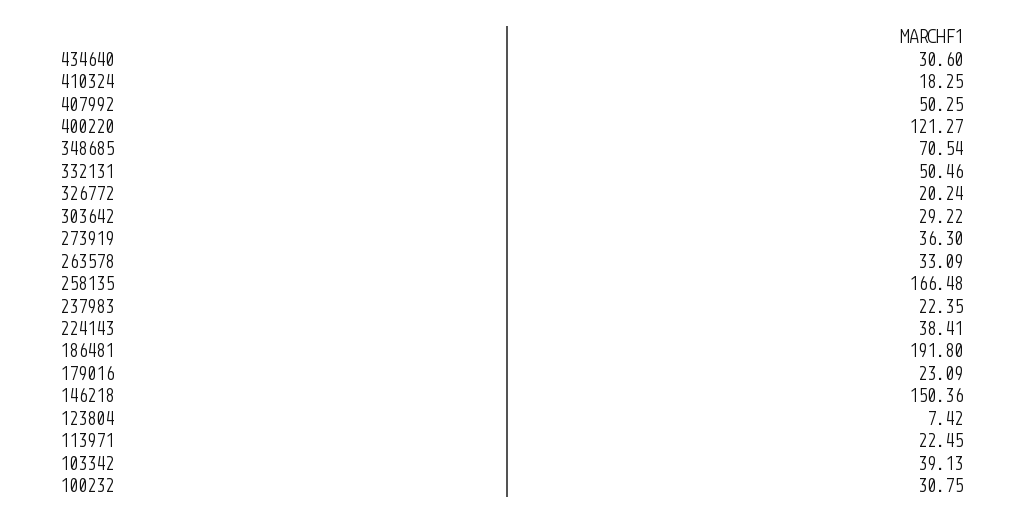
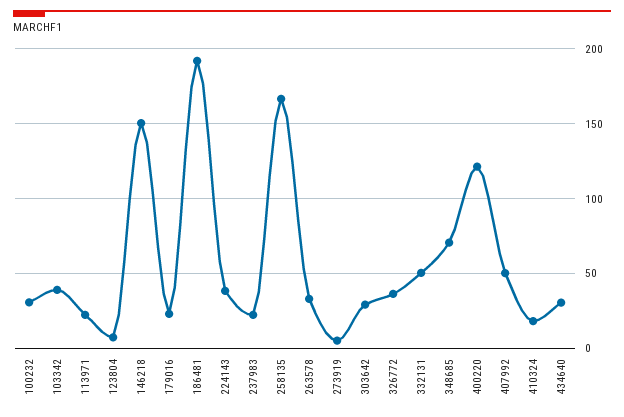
326772: 20.24 -> 35
273919: 36.3 -> 5

